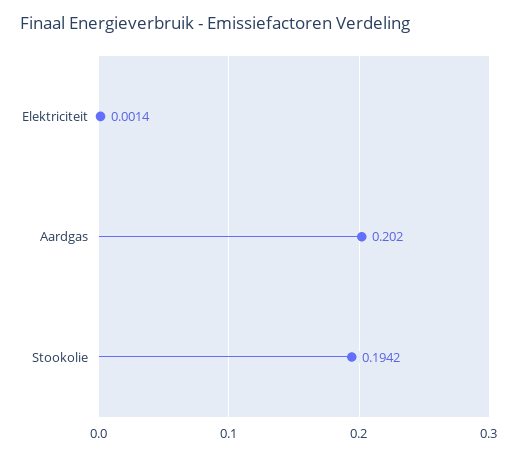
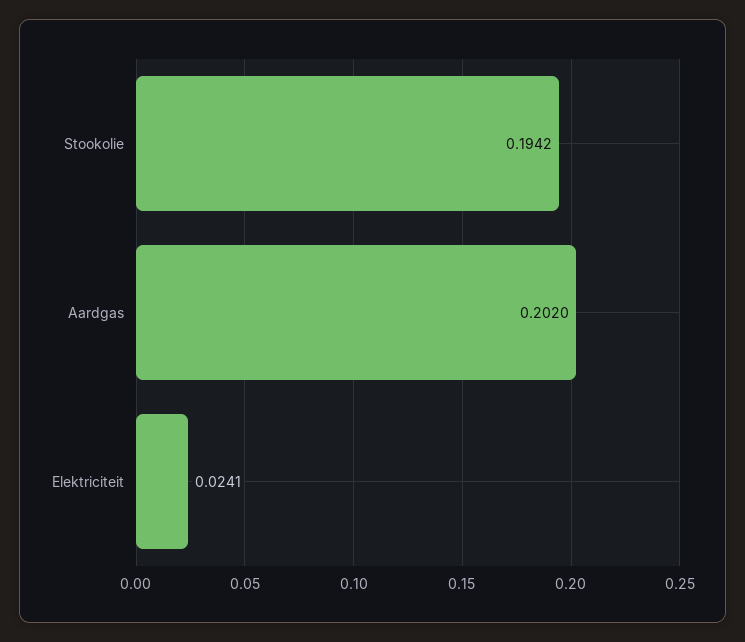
Elektriciteit: 0.0014 -> 0.0241

